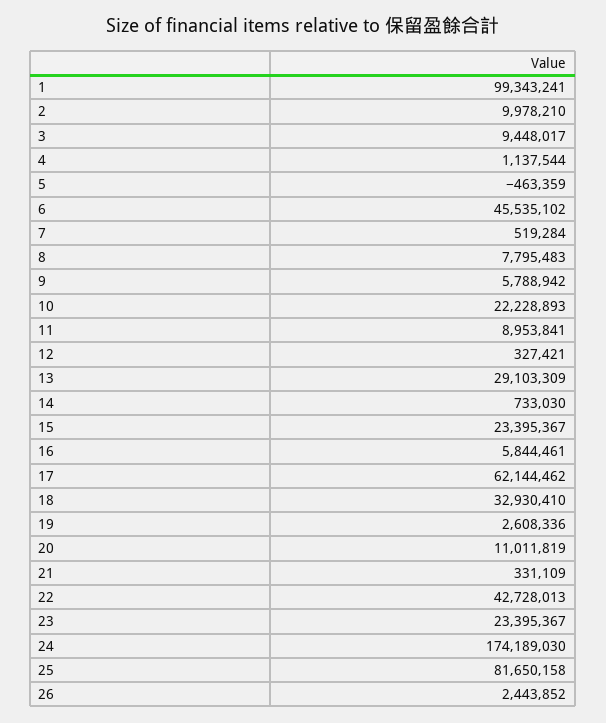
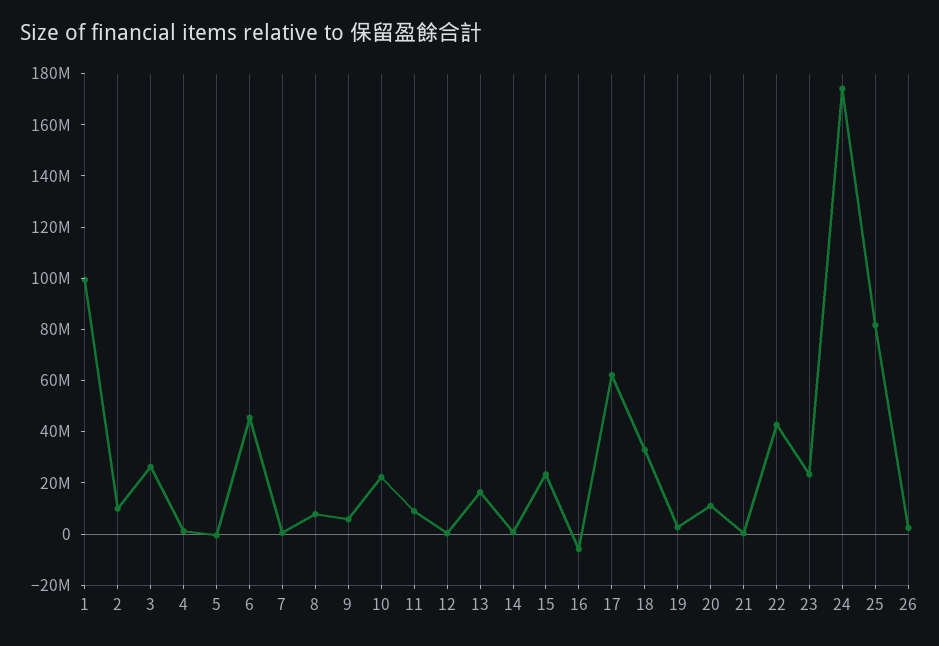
3: 9448017 -> 25000000
13: 29103309 -> 15000000
16: 5844461 -> -5000000

